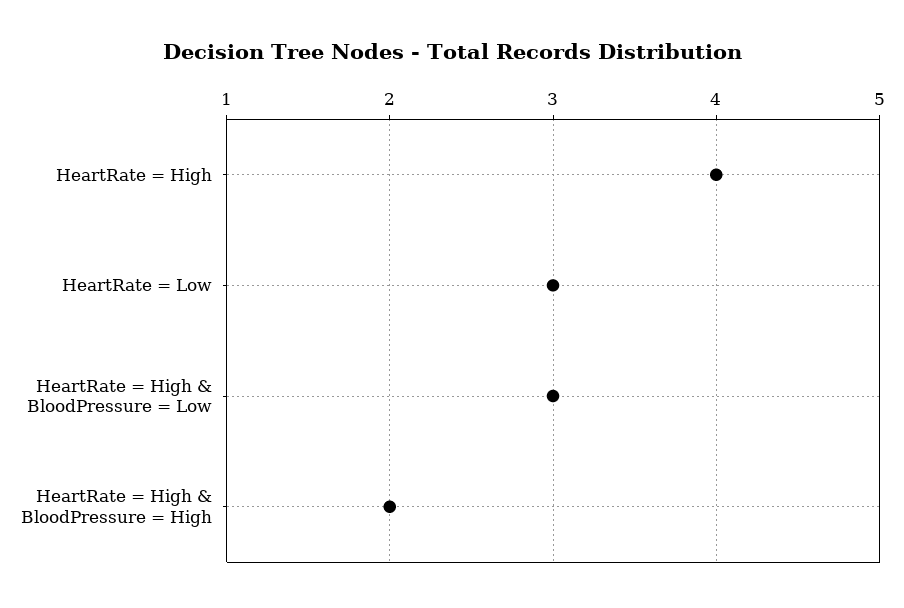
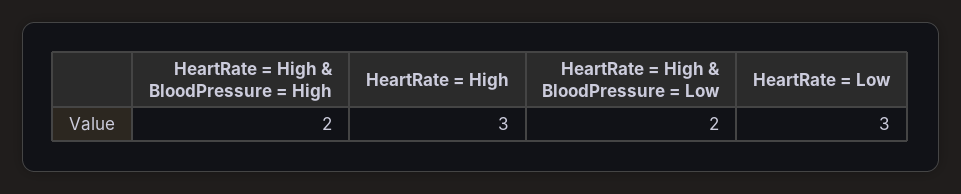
HeartRate = High: 4 -> 3
HeartRate = High & BloodPressure = Low: 3 -> 2

